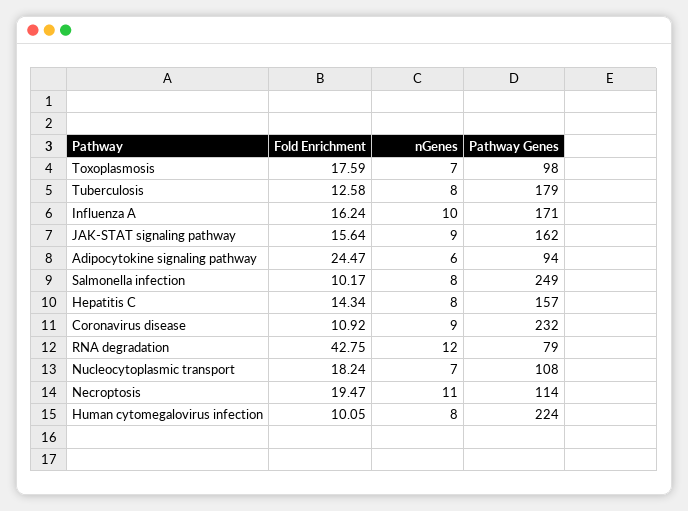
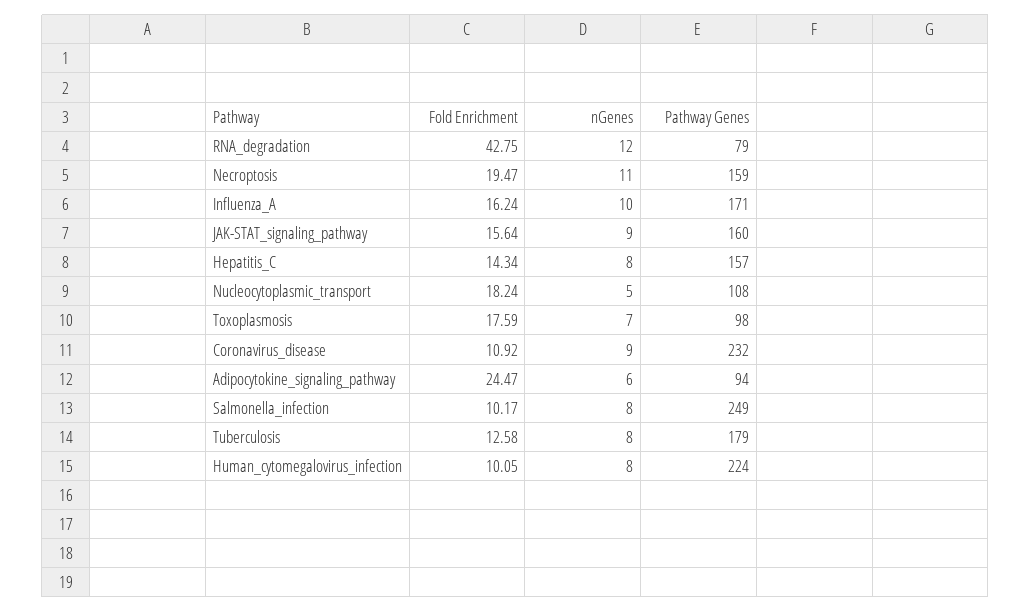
Pathway Genes, JAK-STAT signaling pathway: 162 -> 160
nGenes, Nucleocytoplasmic transport: 7 -> 5
Pathway Genes, Necroptosis: 114 -> 159

